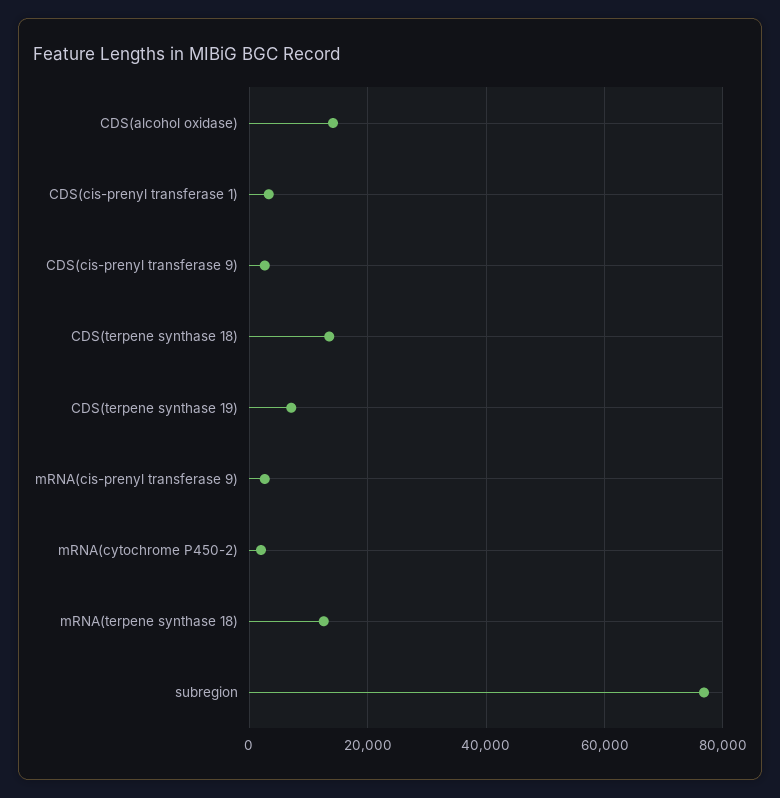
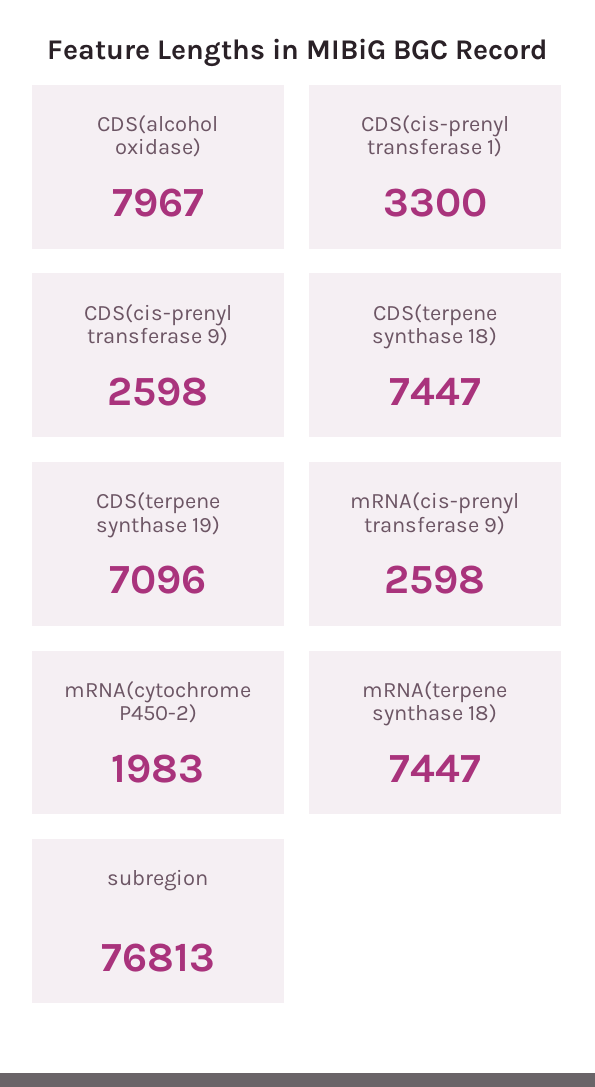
CDS(alcohol oxidase): 14000 -> 7967
CDS(terpene synthase 18): 14000 -> 7447
mRNA(terpene synthase 18): 12000 -> 7447

